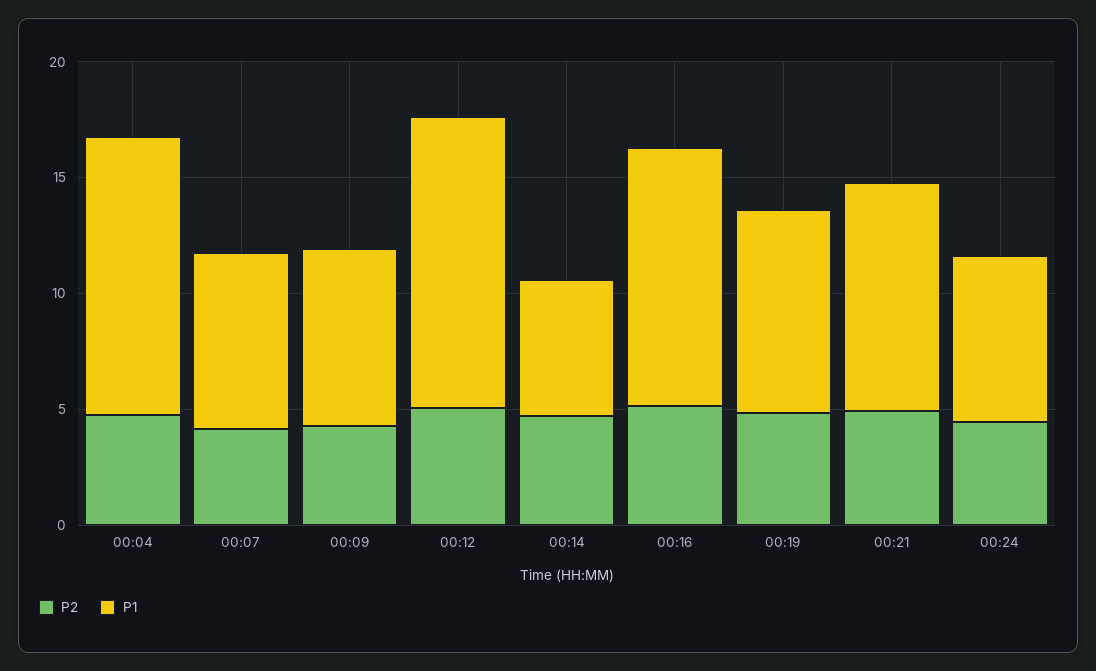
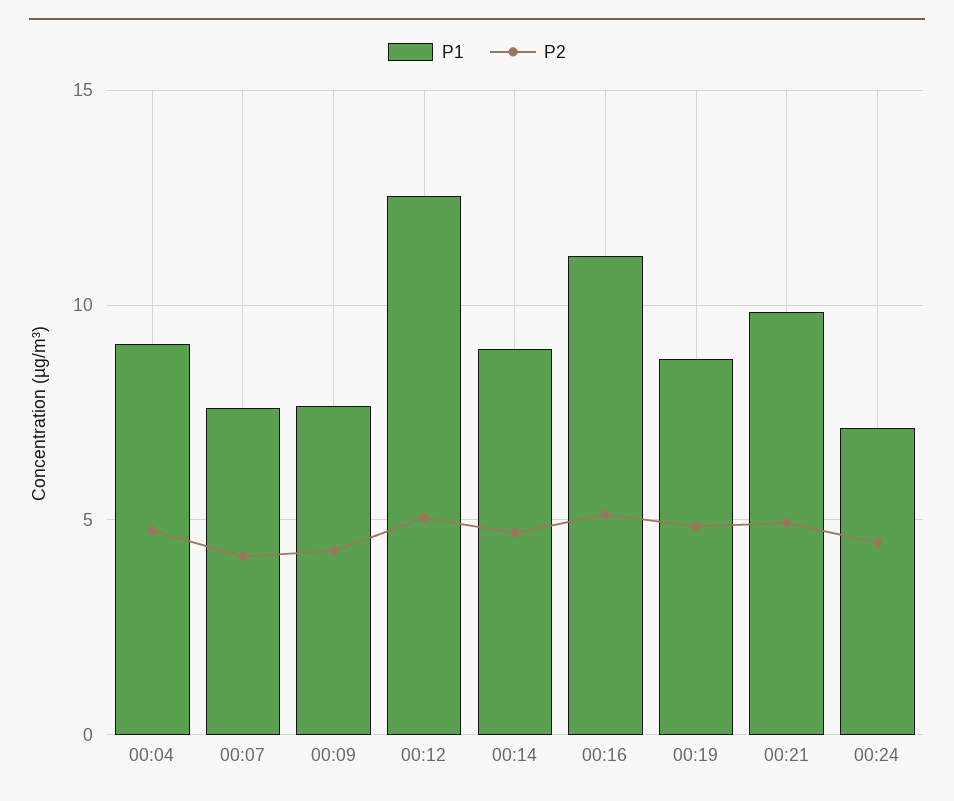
P1, 00:04: 12 -> 9
P1, 00:14: 6 -> 9

